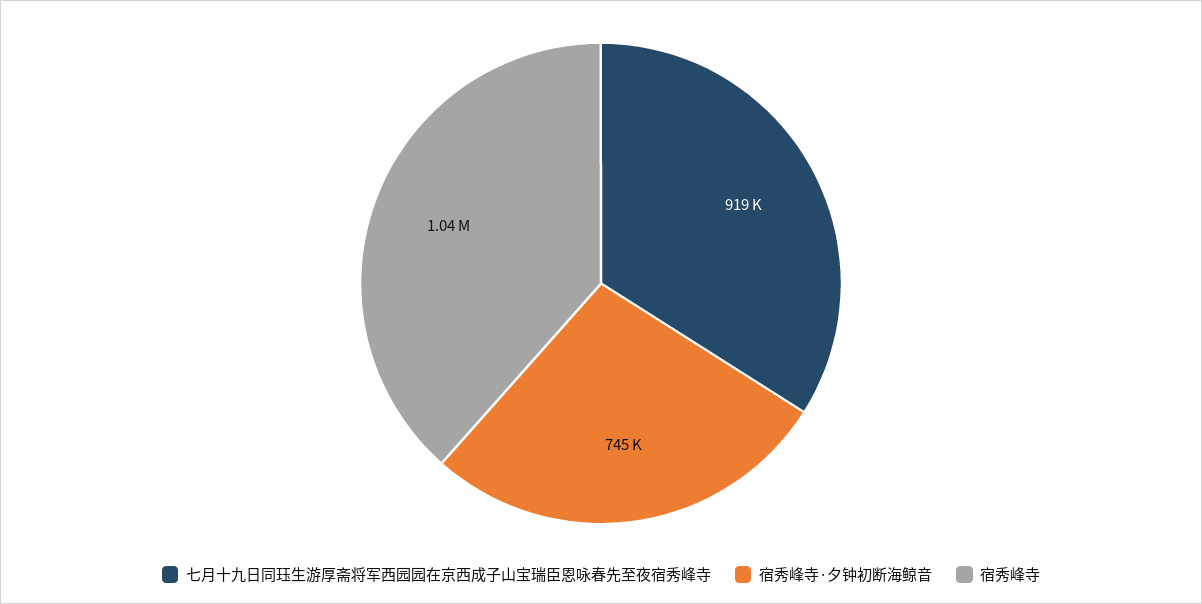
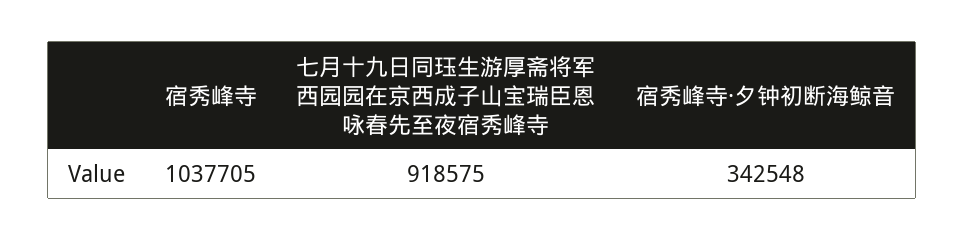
宿秀峰寺·夕钟初断海鲸音: 745000 -> 342548

